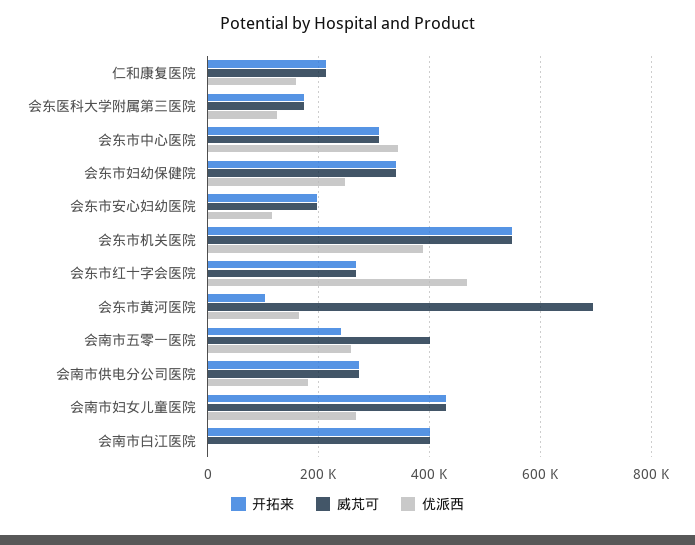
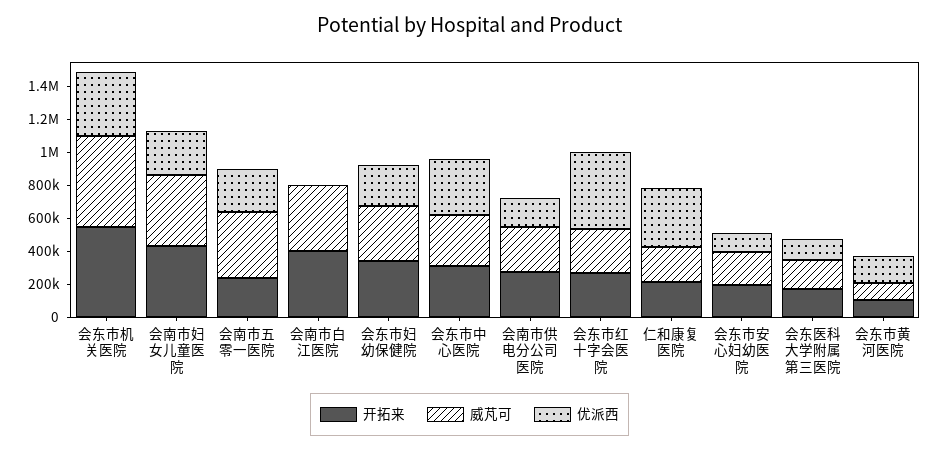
优派西, 仁和康复医院: 160000 -> 350000
威芃可, 会东市黄河医院: 700000 -> 100000

